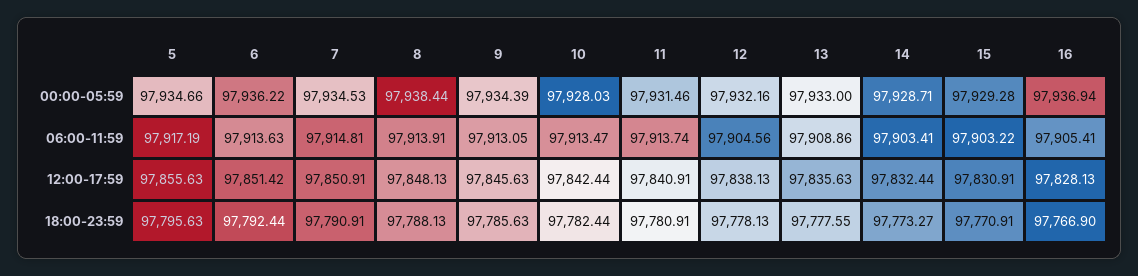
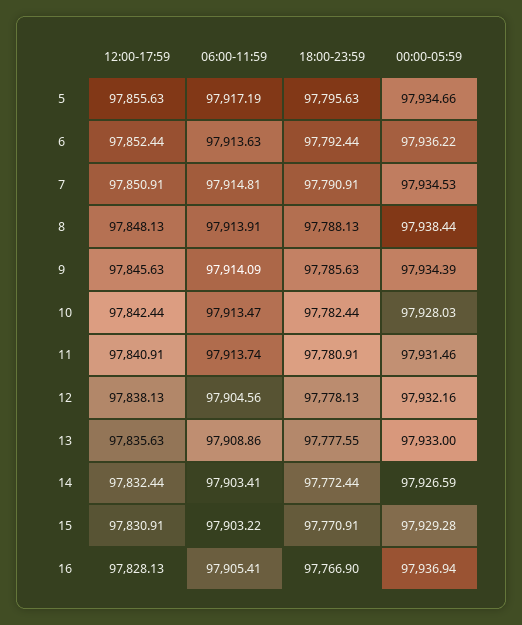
14, 00:00-05:59: 97928.71 -> 97926.59
9, 06:00-11:59: 97913.05 -> 97914.09
6, 12:00-17:59: 97851.42 -> 97852.44
14, 18:00-23:59: 97773.27 -> 97772.44

